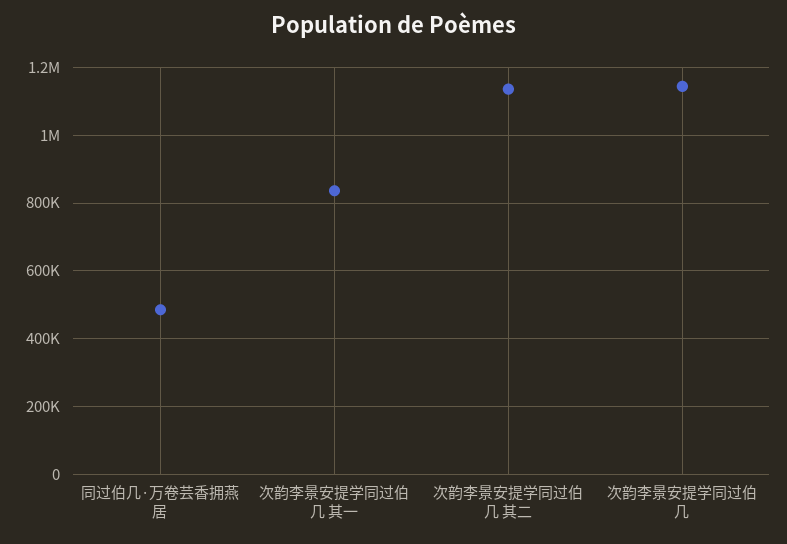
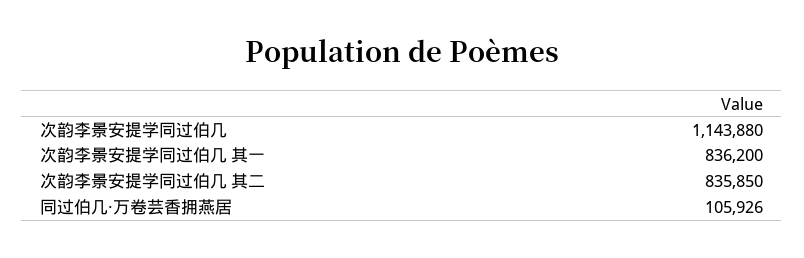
同过伯几·万卷芸香拥燕居: 480000 -> 105926
次韵李景安提学同过伯几 其二: 1140000 -> 835850

